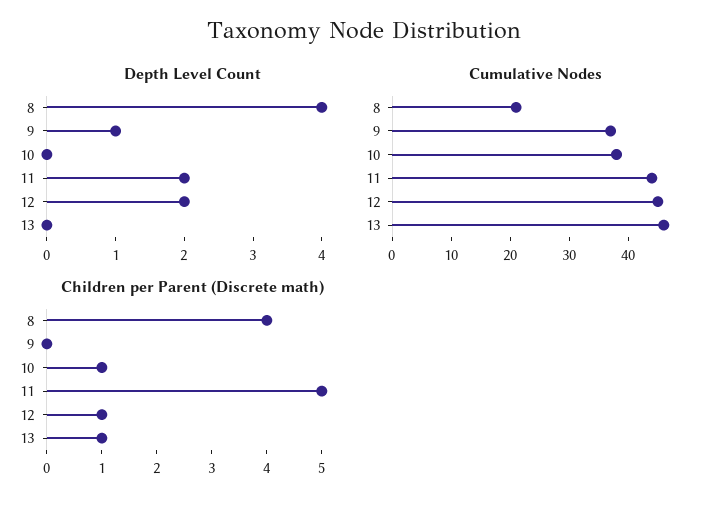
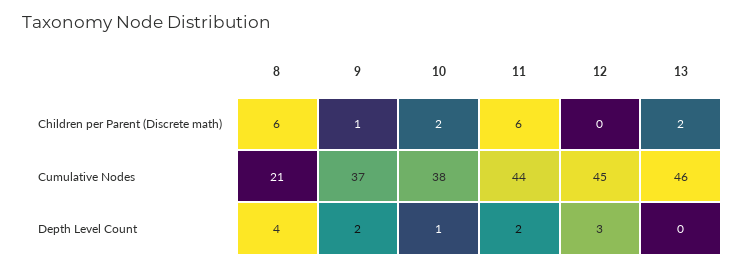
Depth Level Count, 9: 1 -> 2
Depth Level Count, 10: 0 -> 1
Depth Level Count, 12: 2 -> 3
Children per Parent (Discrete math), 8: 4 -> 6
Children per Parent (Discrete math), 9: 0 -> 1
Children per Parent (Discrete math), 10: 1 -> 2
Children per Parent (Discrete math), 11: 5 -> 6
Children per Parent (Discrete math), 12: 1 -> 0
Children per Parent (Discrete math), 13: 1 -> 2

